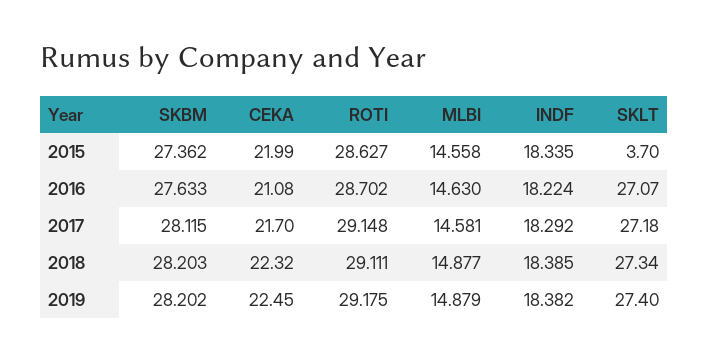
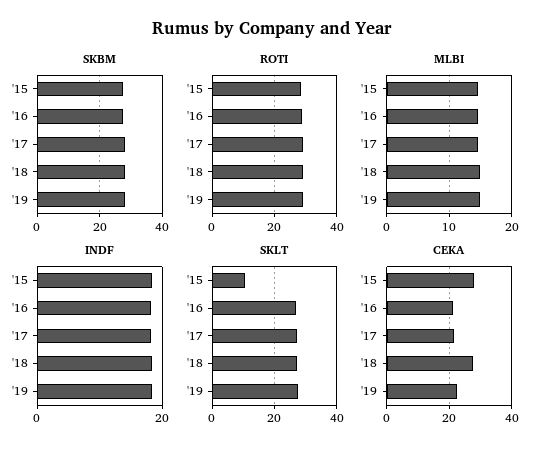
CEKA, 2015: 21.99 -> 28
SKLT, 2015: 3.7 -> 10
CEKA, 2018: 22.32 -> 28

